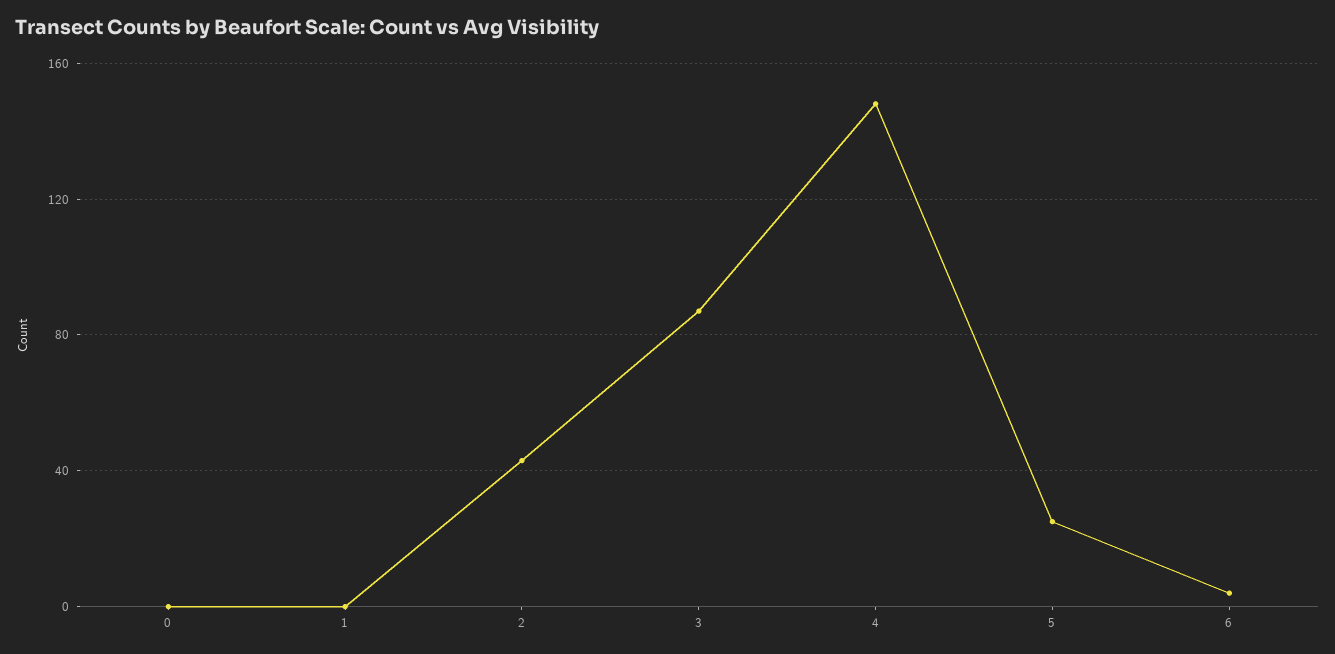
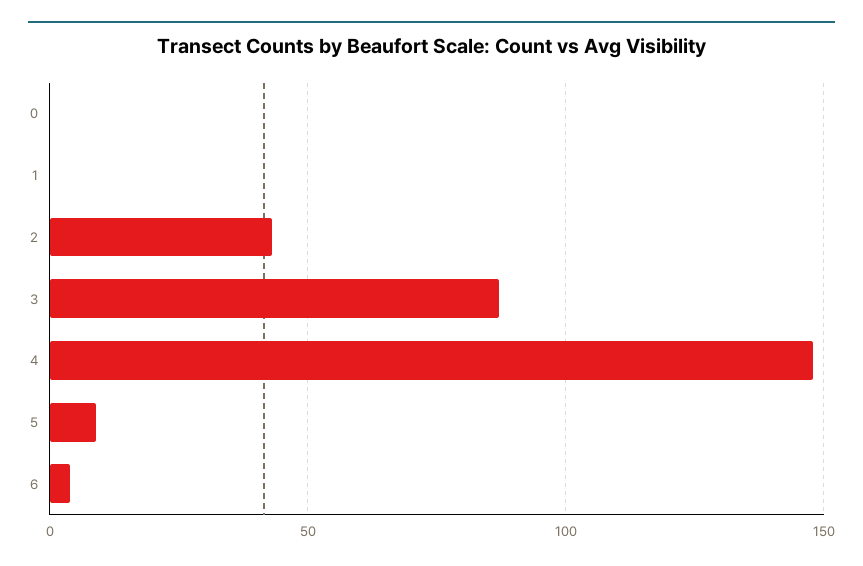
5: 25 -> 10

